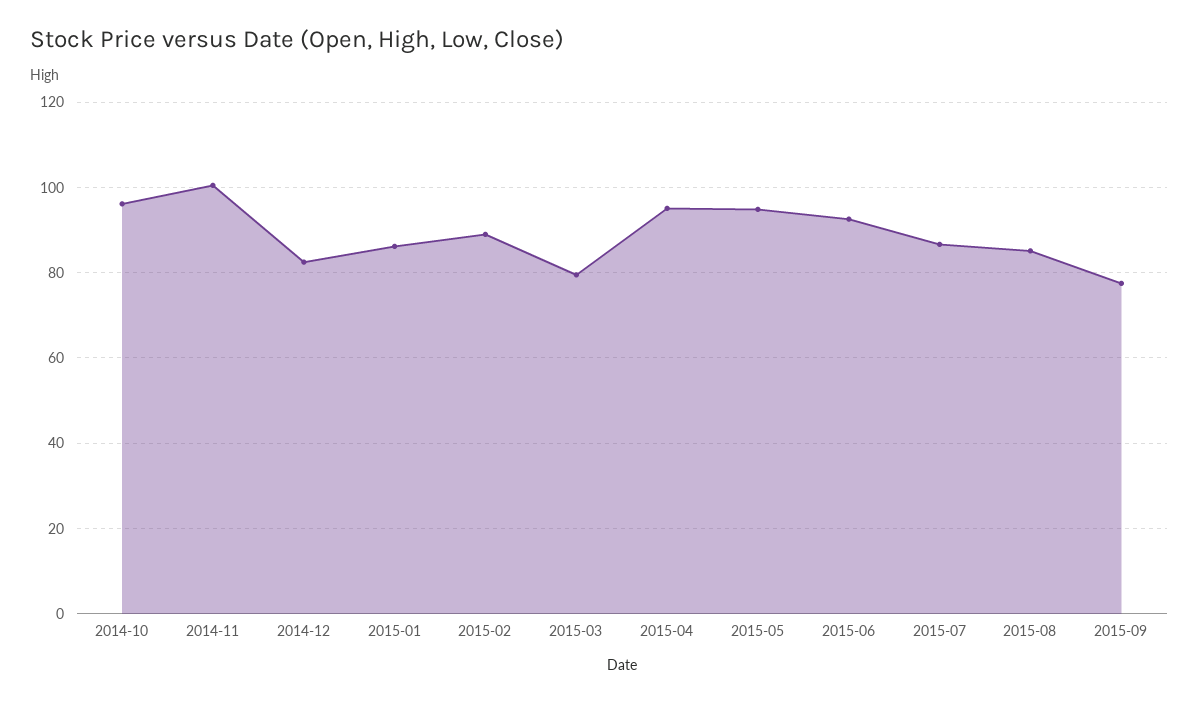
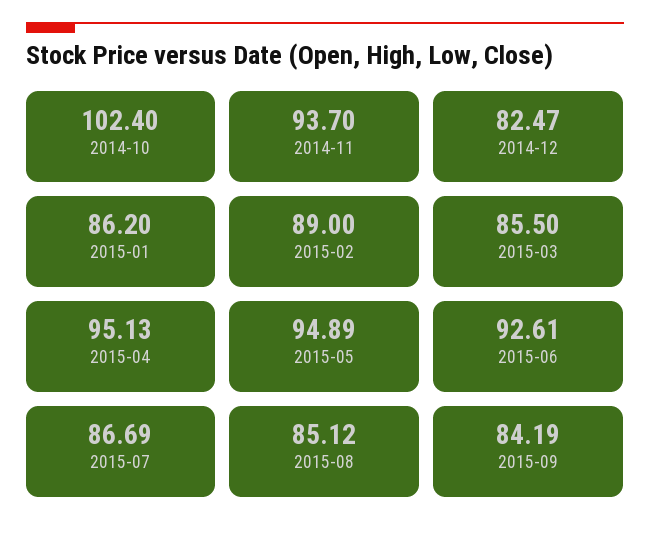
2014-10: 96 -> 102.4
2014-11: 100 -> 93.7
2015-03: 80 -> 85.5
2015-09: 78 -> 84.19

